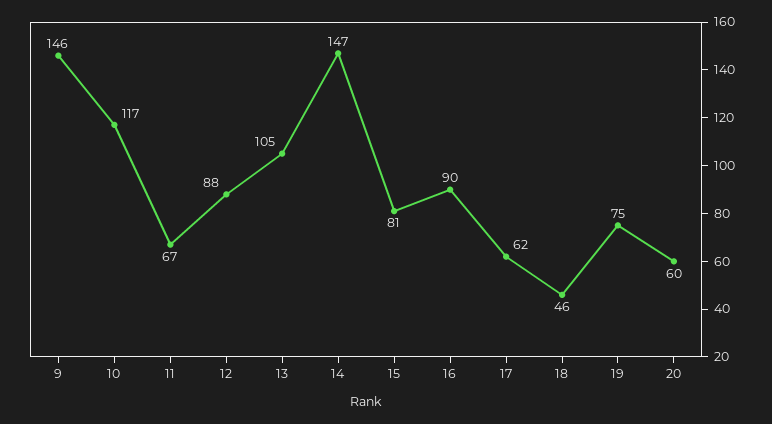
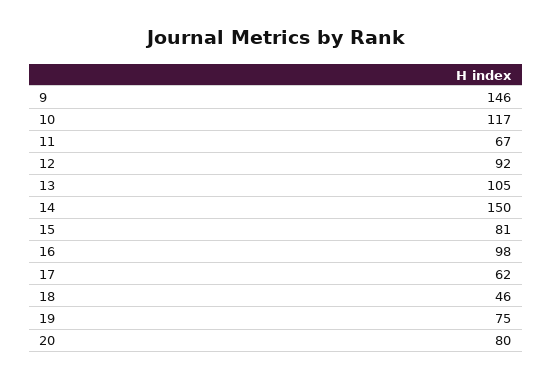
12: 88 -> 92
14: 147 -> 150
16: 90 -> 98
20: 60 -> 80

